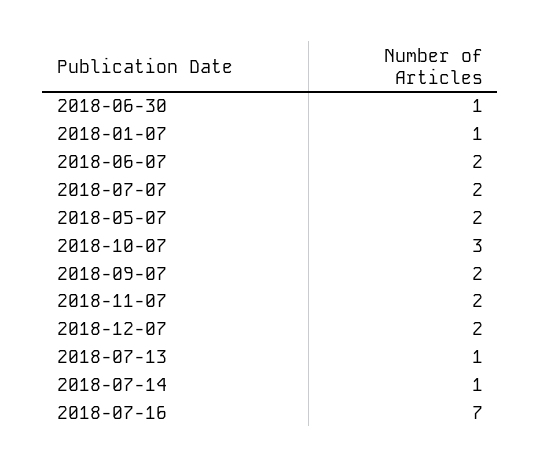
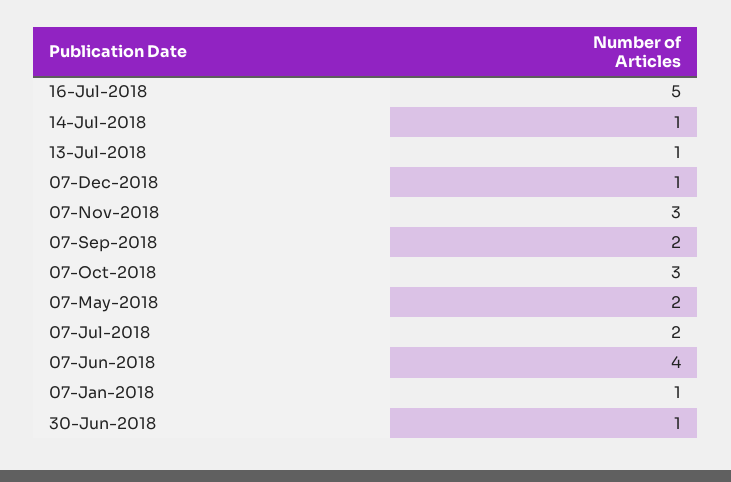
2018-06-07: 2 -> 4
2018-11-07: 2 -> 3
2018-12-07: 2 -> 1
2018-07-16: 7 -> 5

